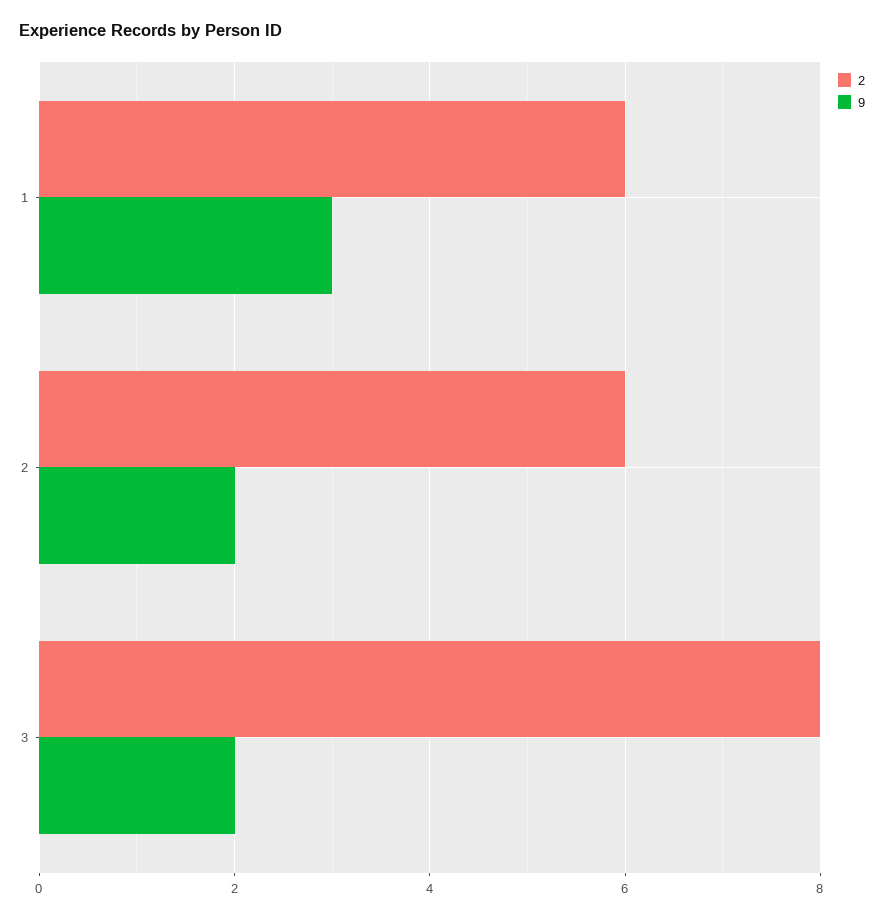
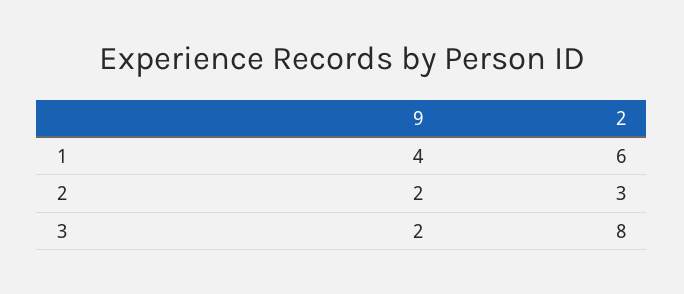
9, 1: 3 -> 4
2, 2: 6 -> 3

